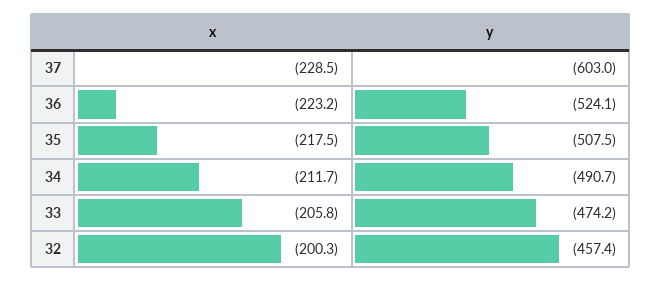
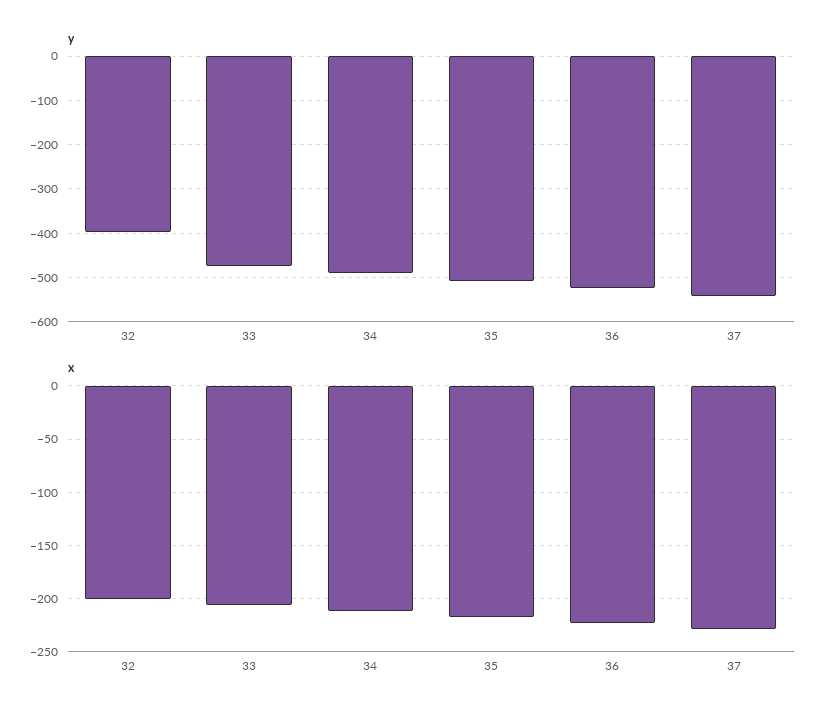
y, 37: -603 -> -540
y, 32: -457.4 -> -400

